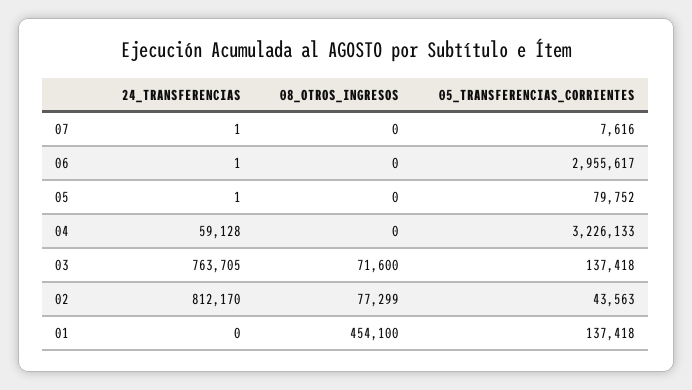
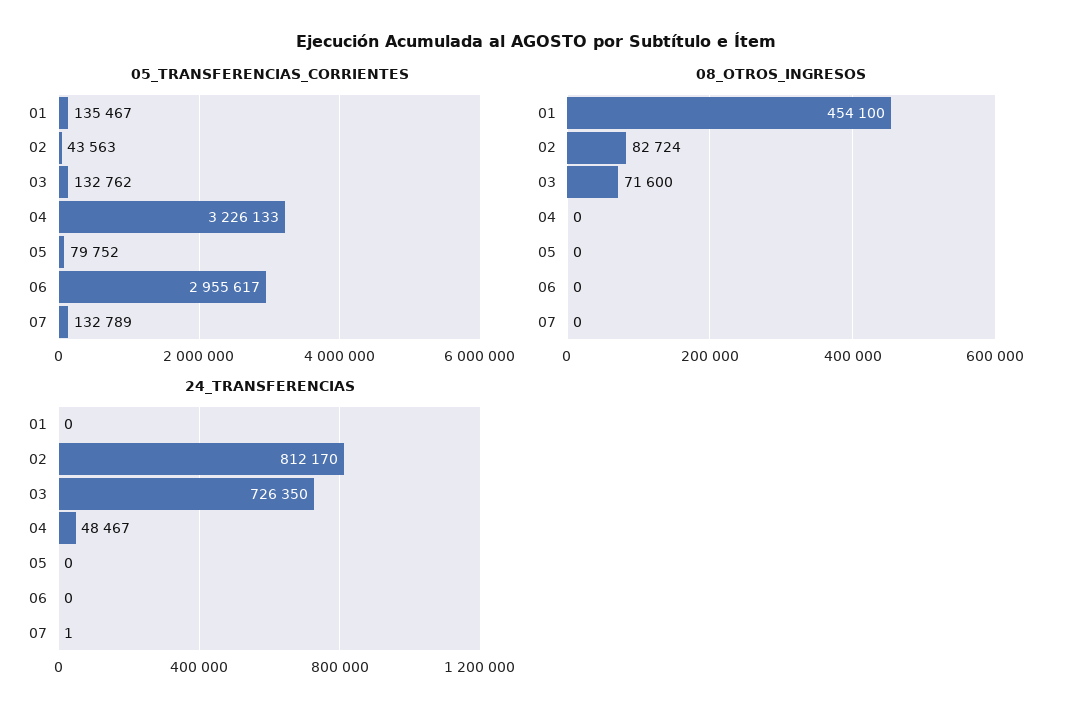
05_TRANSFERENCIAS_CORRIENTES, 07: 7616 -> 132789
24_TRANSFERENCIAS, 06: 1 -> 0
24_TRANSFERENCIAS, 05: 1 -> 0
24_TRANSFERENCIAS, 04: 59128 -> 48467
24_TRANSFERENCIAS, 03: 763705 -> 726350
05_TRANSFERENCIAS_CORRIENTES, 03: 137418 -> 132762
08_OTROS_INGRESOS, 02: 77299 -> 82724
05_TRANSFERENCIAS_CORRIENTES, 01: 137418 -> 135467

